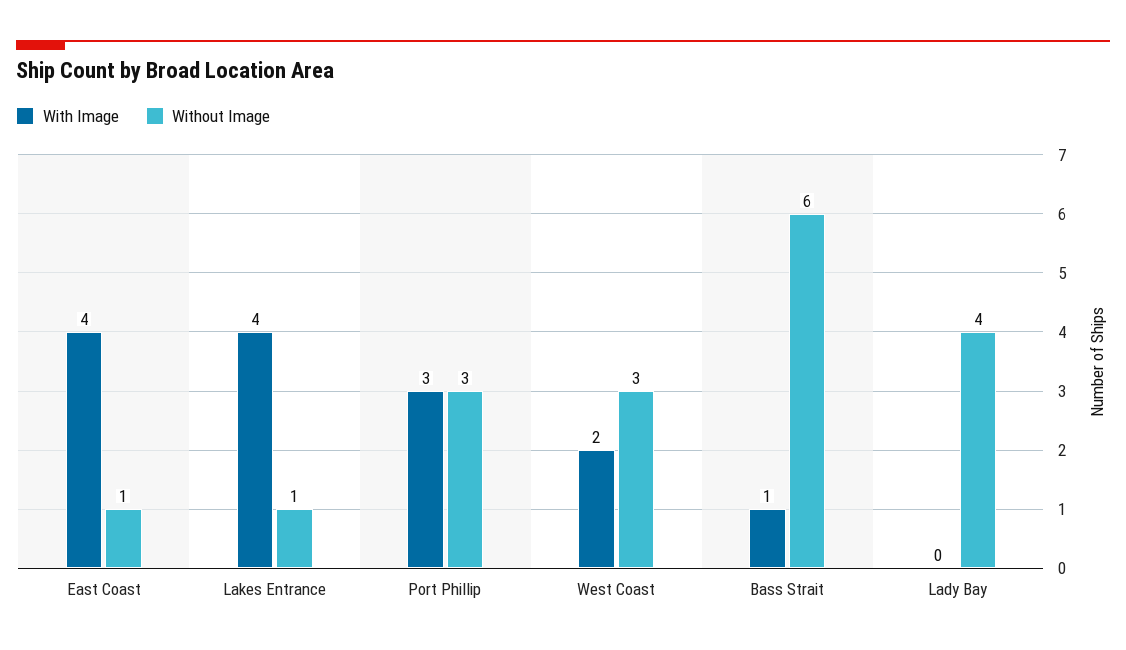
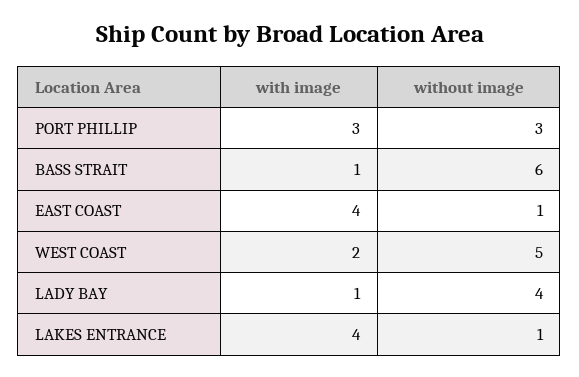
Without Image, West Coast: 3 -> 5
With Image, Lady Bay: 0 -> 1

